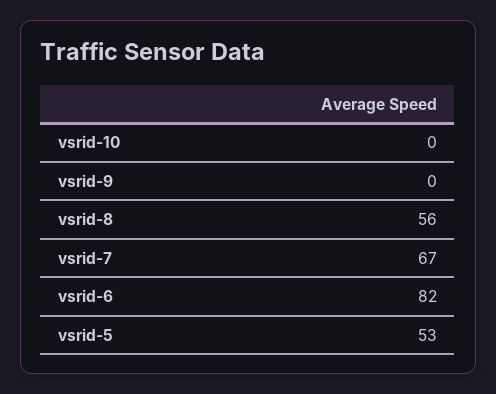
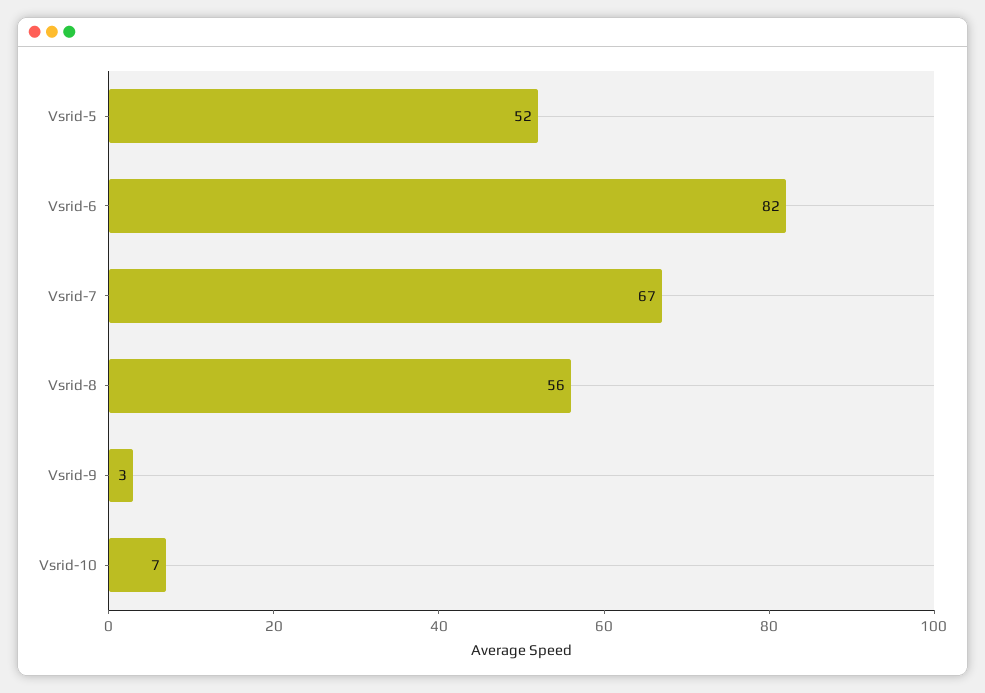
vsrid-10: 0 -> 7
vsrid-9: 0 -> 3
vsrid-5: 53 -> 52

